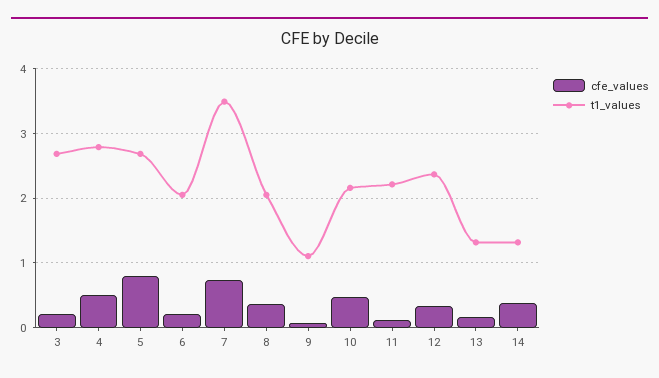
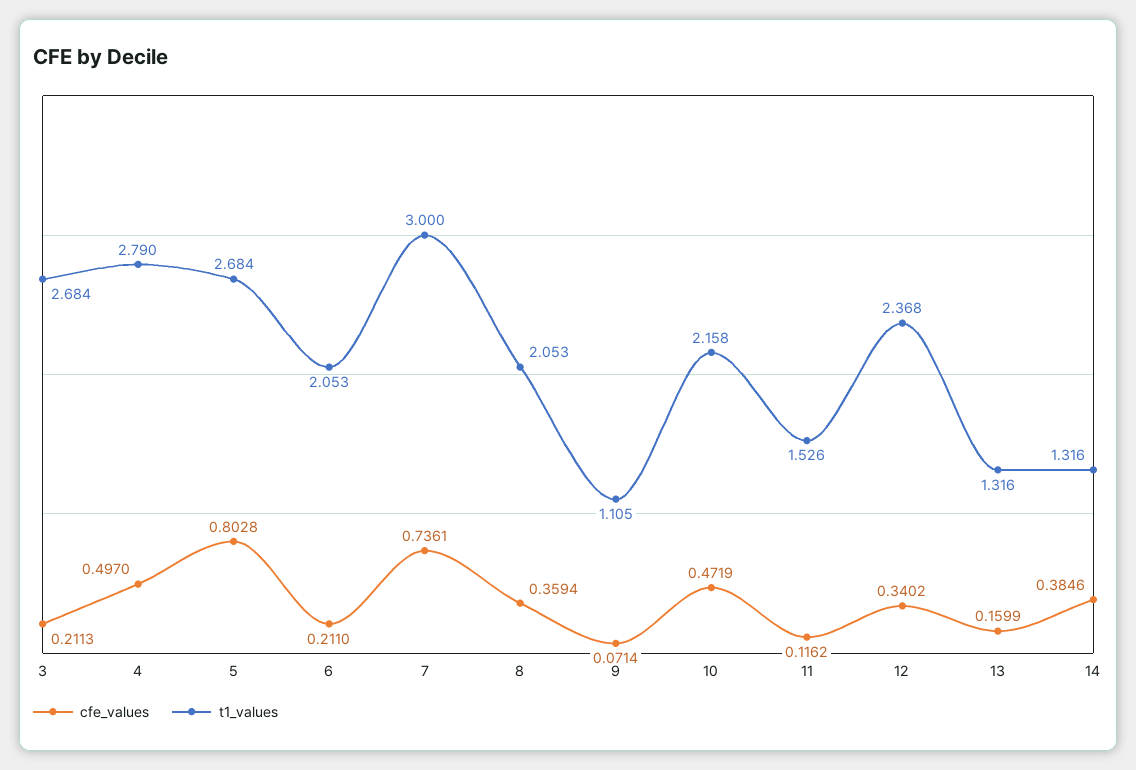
t1_values, 7: 3.5 -> 3
t1_values, 11: 2.2 -> 1.526

